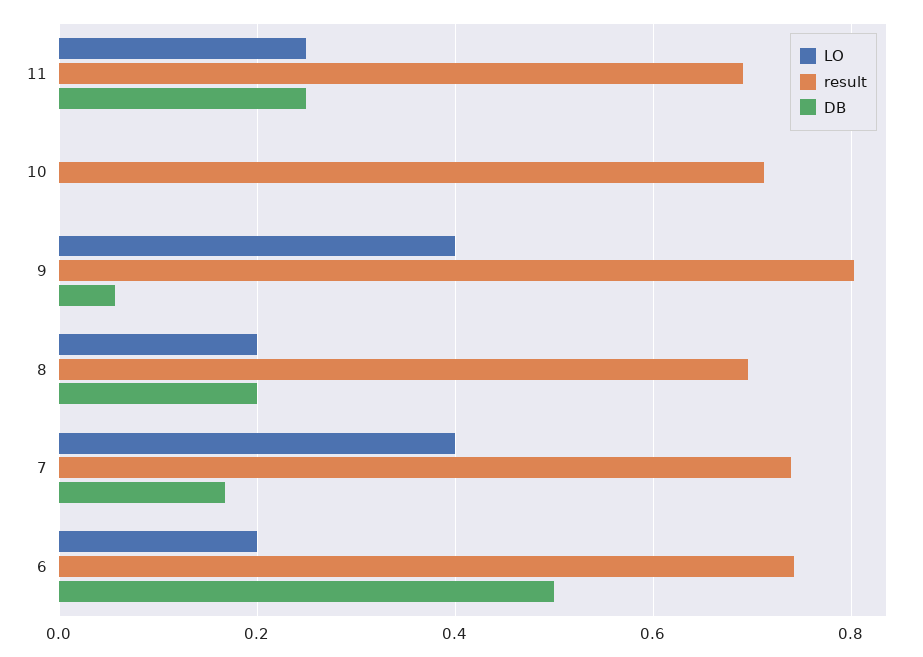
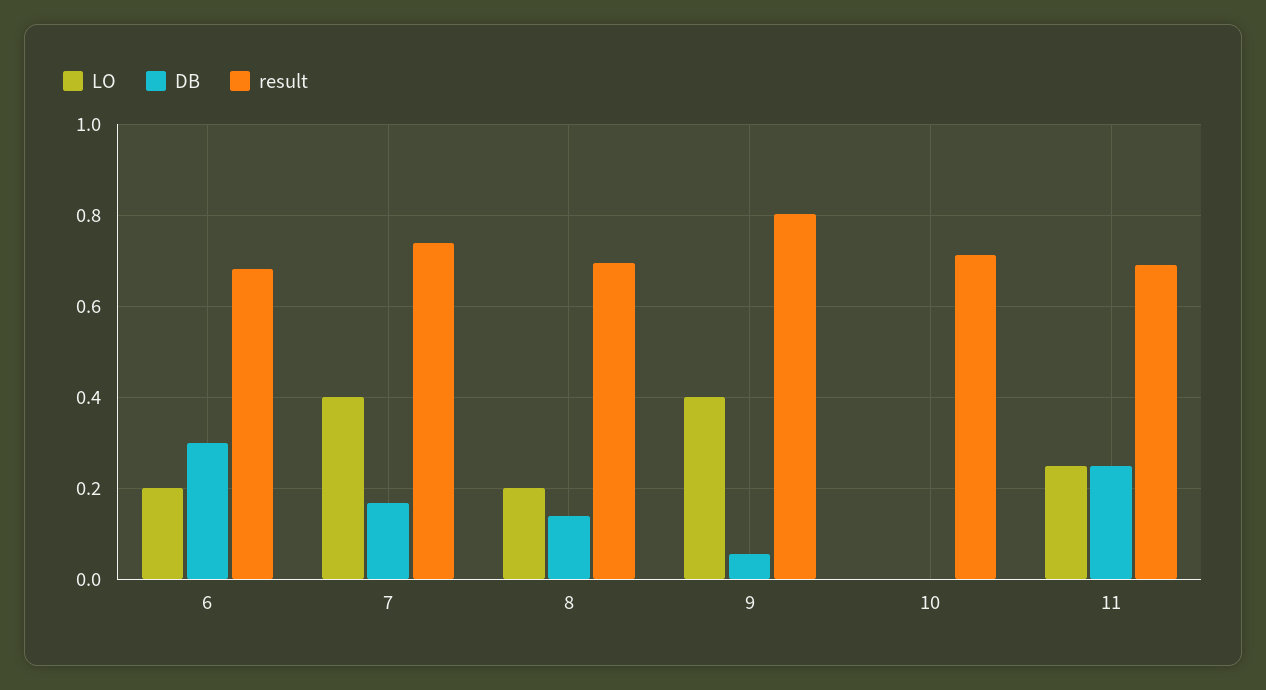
DB, 8: 0.2 -> 0.14
result, 6: 0.74 -> 0.68
DB, 6: 0.5 -> 0.3

